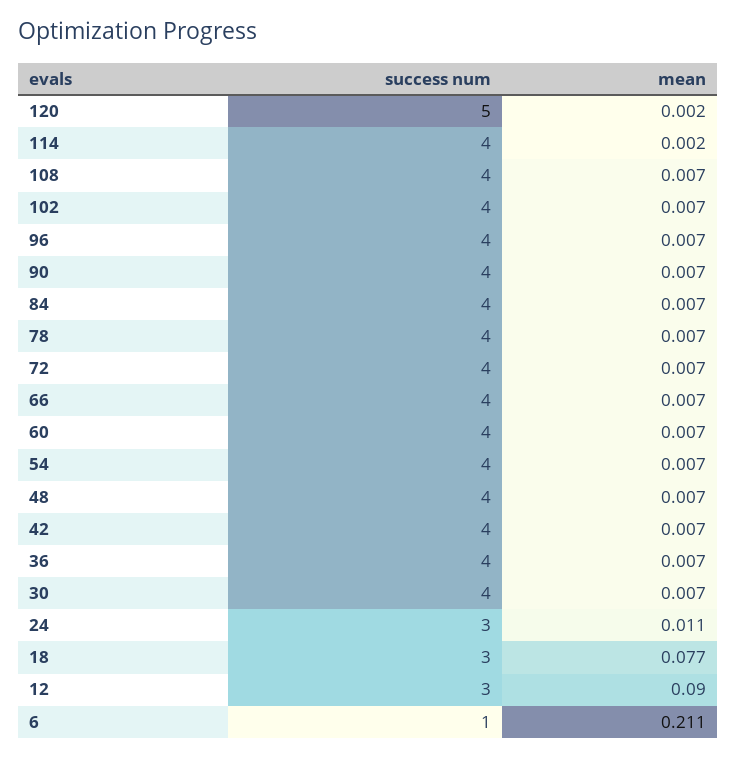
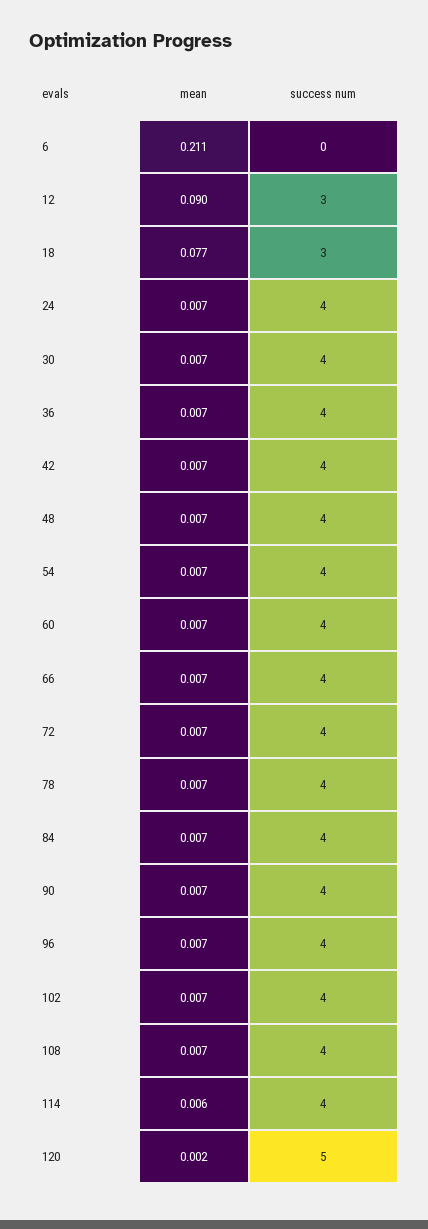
mean, 114: 0.002 -> 0.006
success num, 24: 3 -> 4
mean, 24: 0.011 -> 0.007
success num, 6: 1 -> 0

